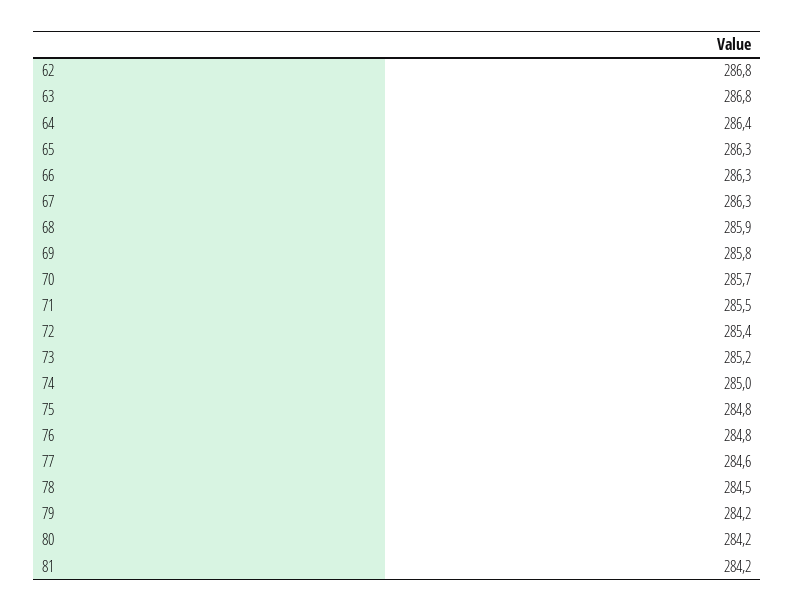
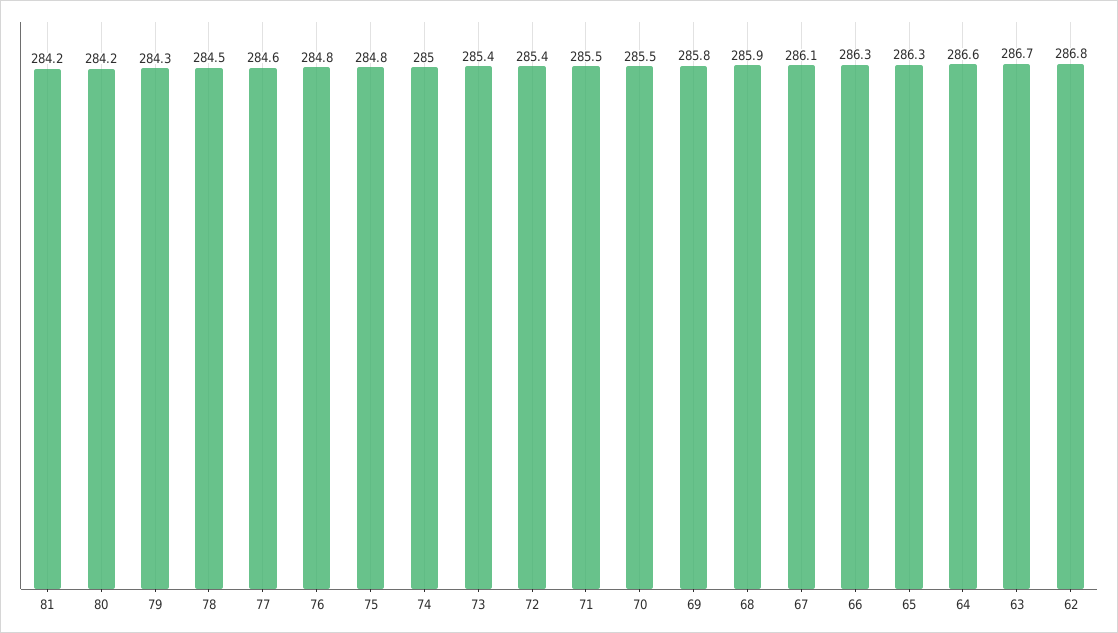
63: 286.8 -> 286.7
64: 286.4 -> 286.6
67: 286.3 -> 286.1
70: 285.7 -> 285.5
73: 285.2 -> 285.4
79: 284.2 -> 284.3

